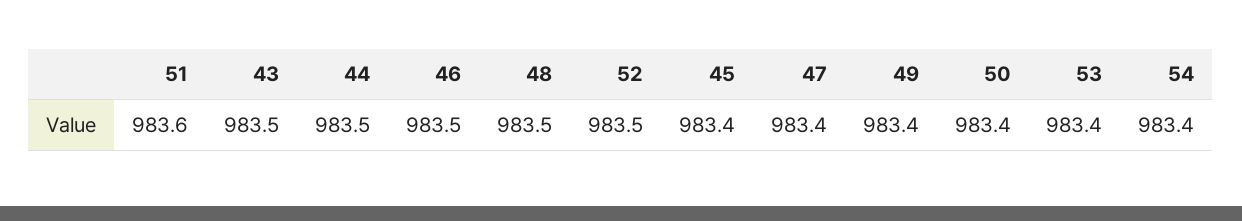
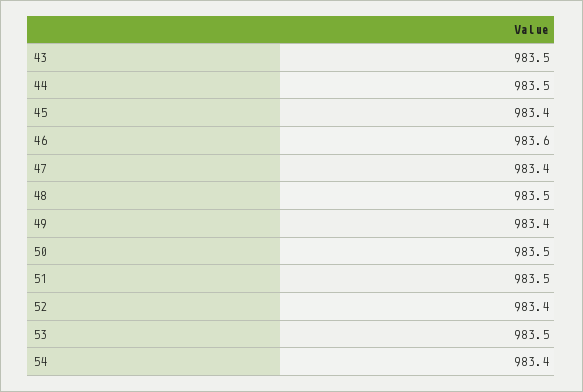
51: 983.6 -> 983.5
46: 983.5 -> 983.6
52: 983.5 -> 983.4
50: 983.4 -> 983.5
53: 983.4 -> 983.5

